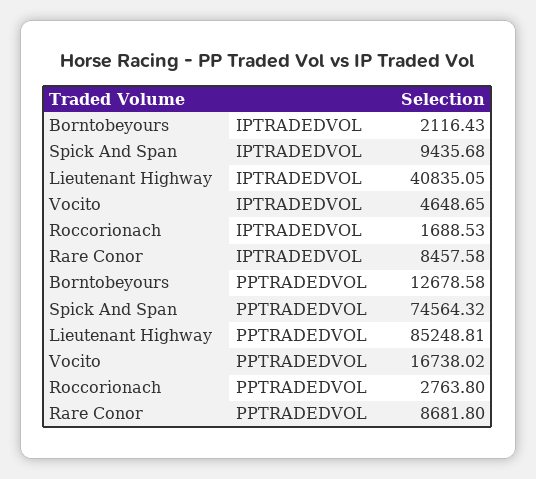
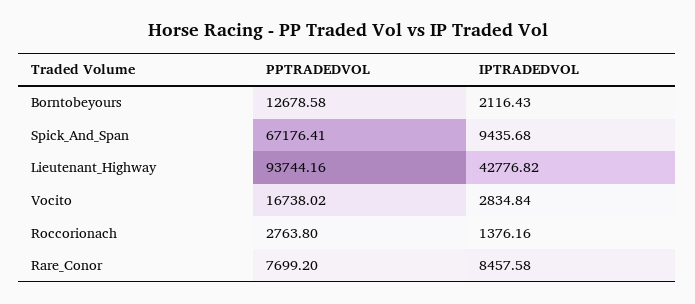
Lieutenant Highway, IPTRADEDVOL: 40835.05 -> 42776.82
Vocito, IPTRADEDVOL: 4648.65 -> 2834.84
Roccorionach, IPTRADEDVOL: 1688.53 -> 1376.16
Spick And Span, PPTRADEDVOL: 74564.32 -> 67176.41
Lieutenant Highway, PPTRADEDVOL: 85248.81 -> 93744.16
Rare Conor, PPTRADEDVOL: 8681.8 -> 7699.2

